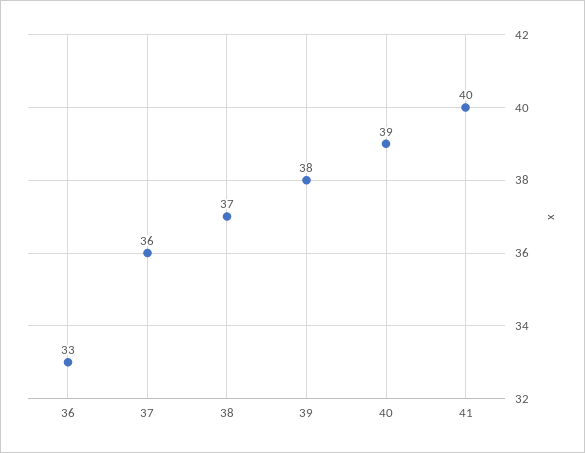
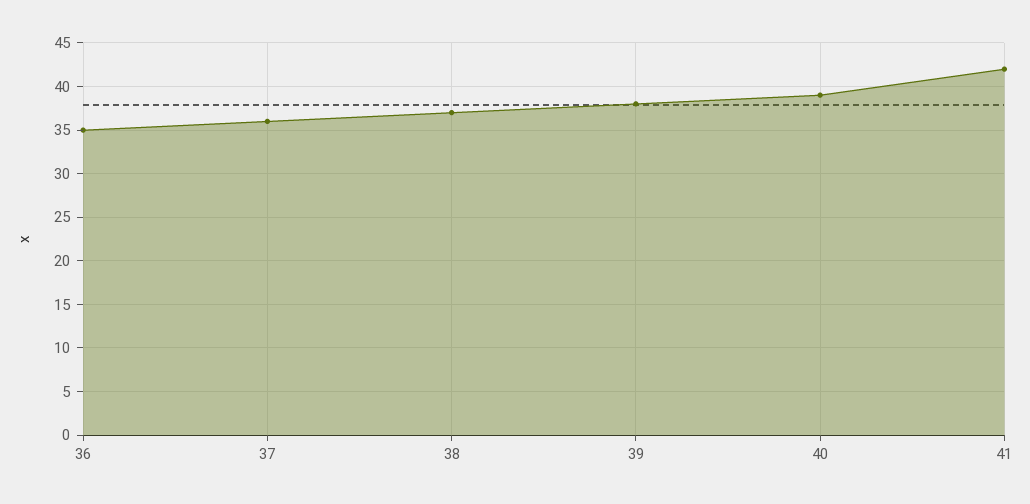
36: 33 -> 35
41: 40 -> 42

